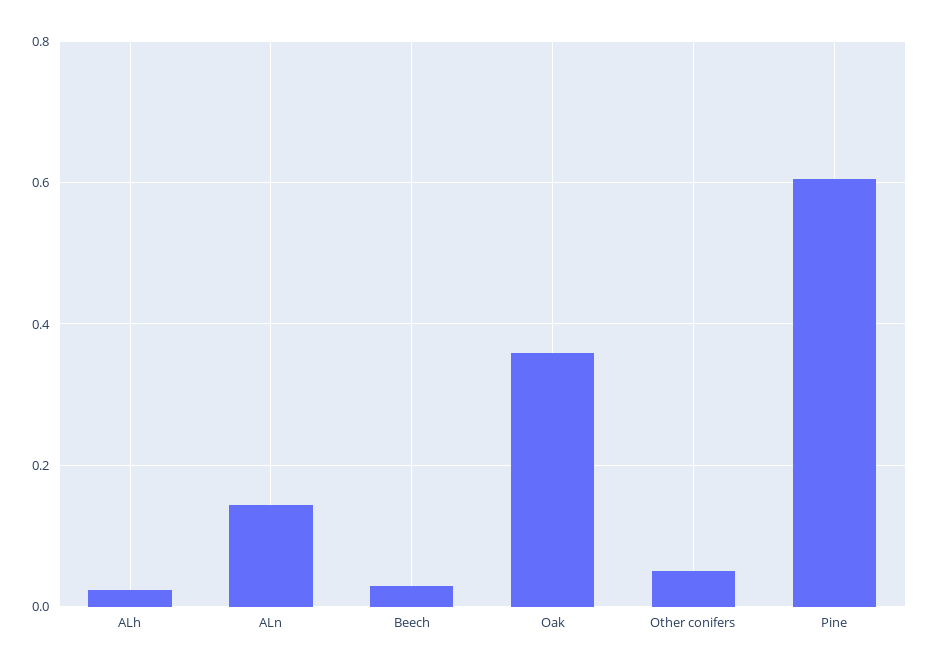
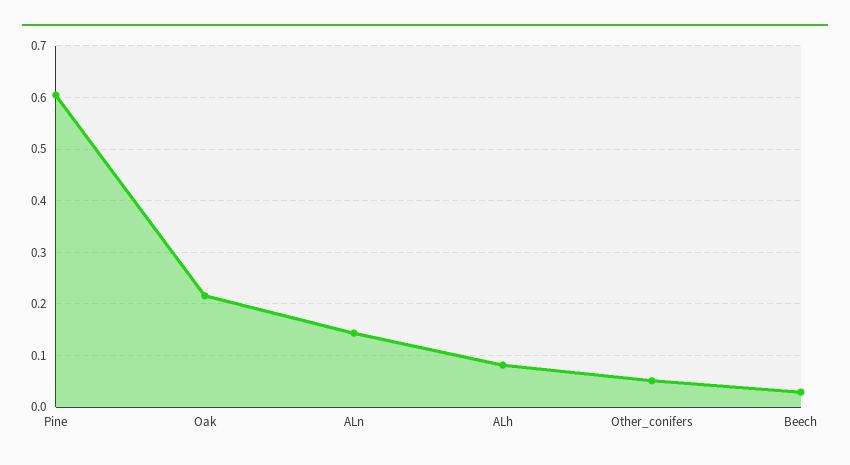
ALh: 0.02 -> 0.08
Oak: 0.36 -> 0.22

